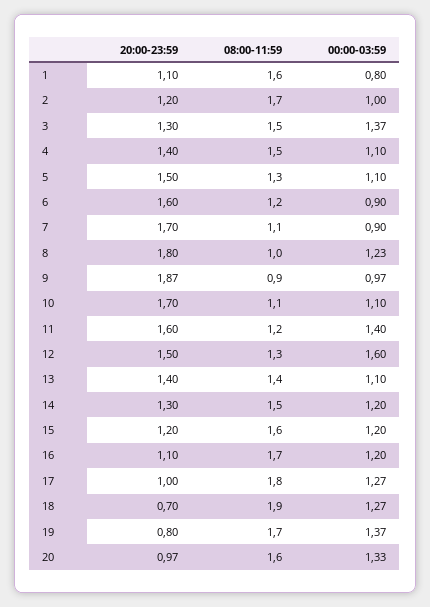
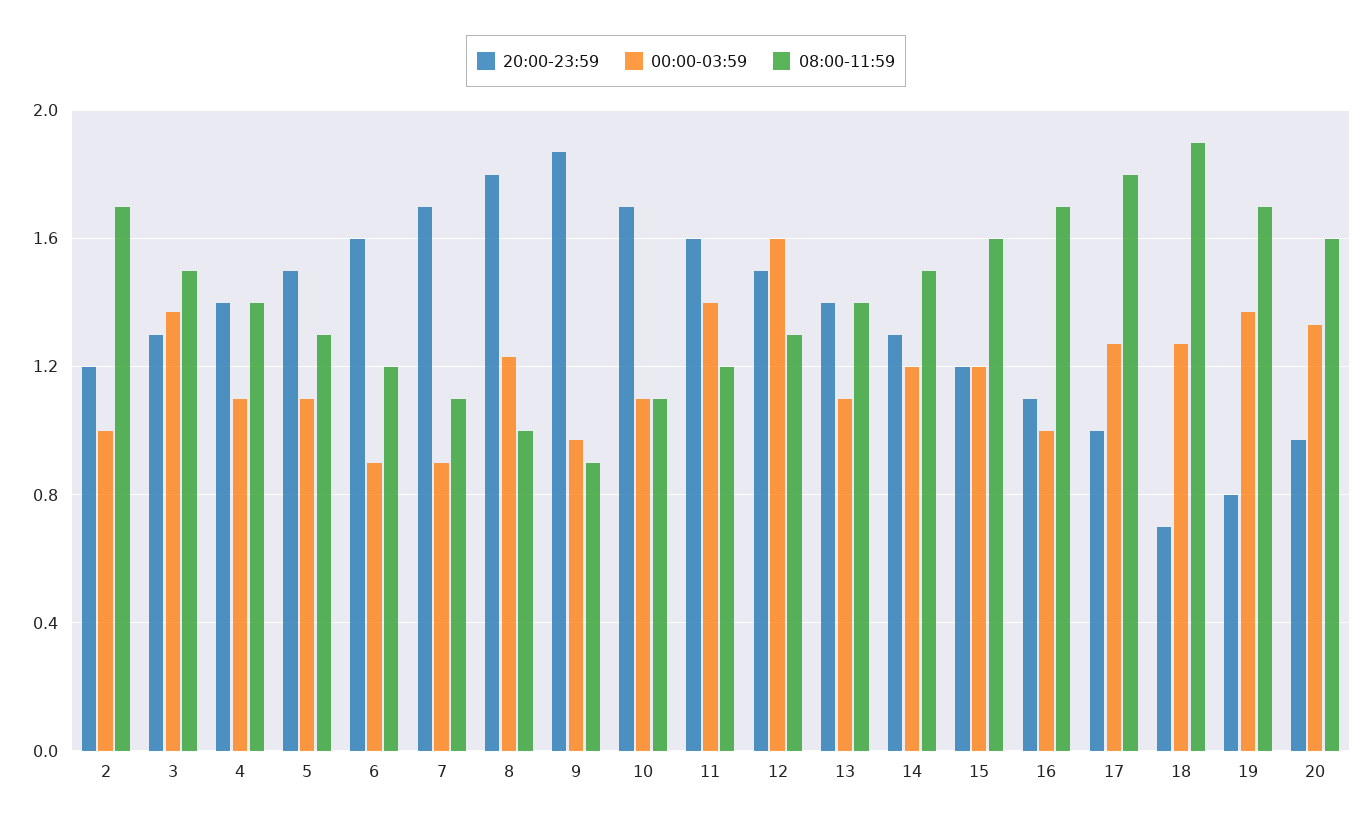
20:00-23:59, 1: 1.1 -> none
08:00-11:59, 1: 1.6 -> none
00:00-03:59, 1: 0.8 -> none
08:00-11:59, 4: 1.5 -> 1.4
00:00-03:59, 16: 1.2 -> 1

